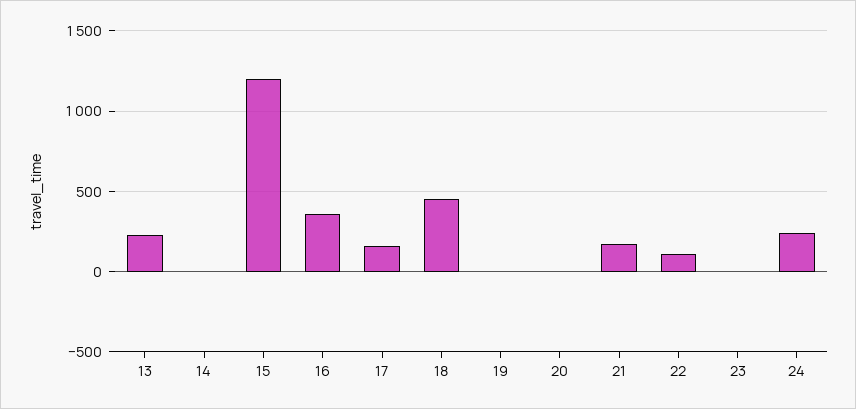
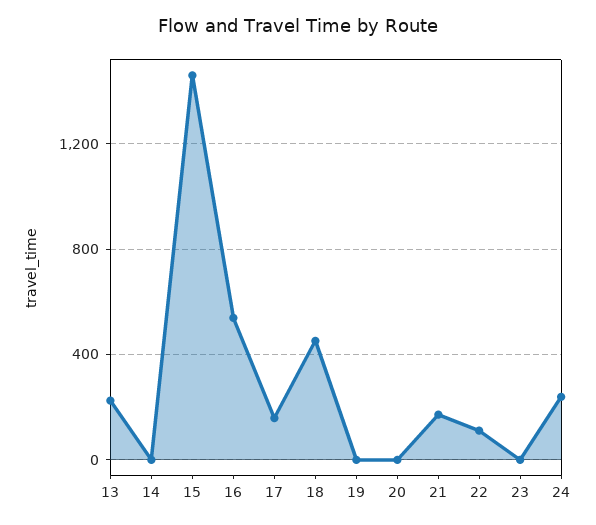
15: 1200 -> 1450
16: 350 -> 550

